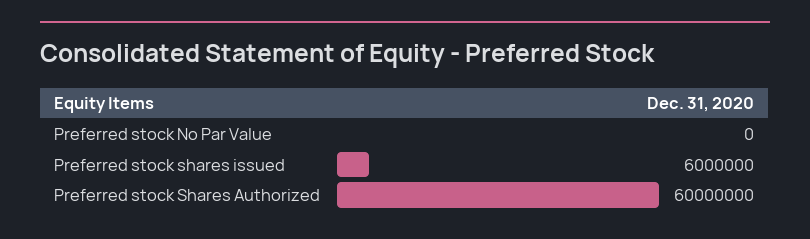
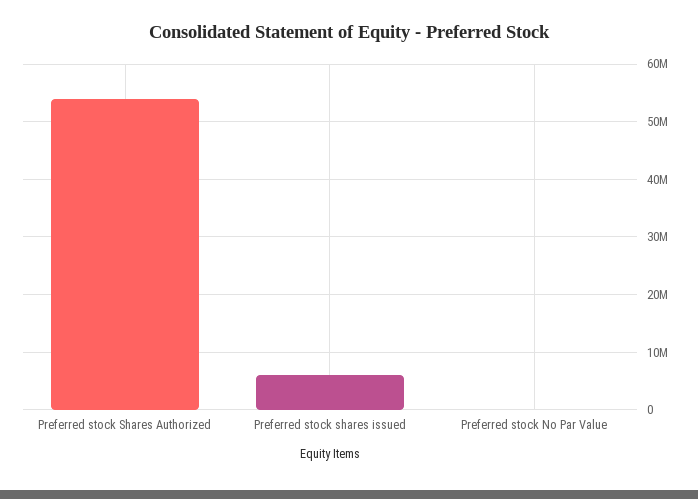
Preferred stock Shares Authorized: 60000000 -> 54000000

